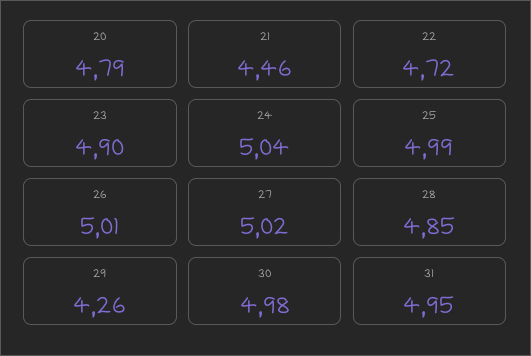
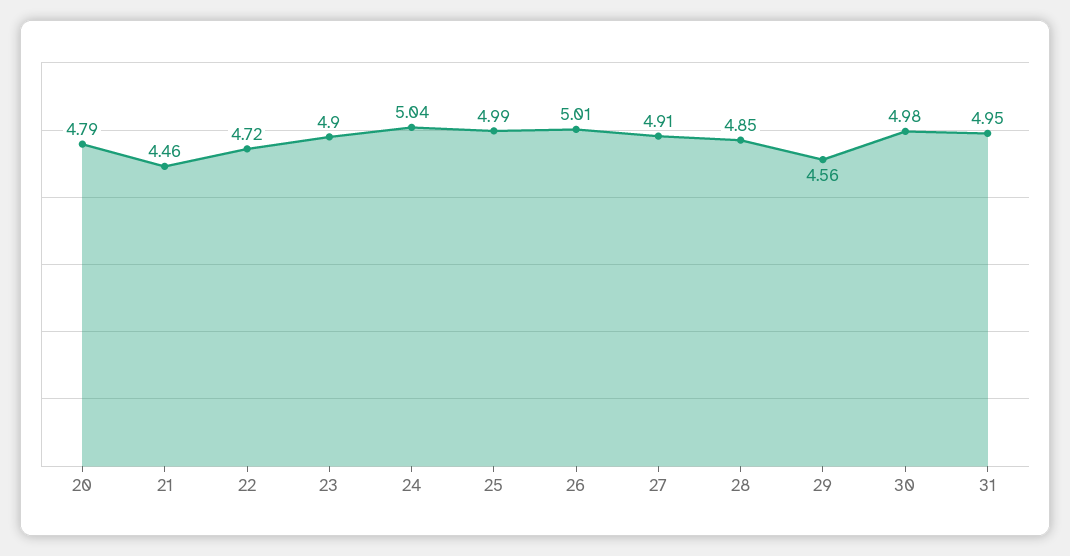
27: 5.02 -> 4.91
29: 4.26 -> 4.56

